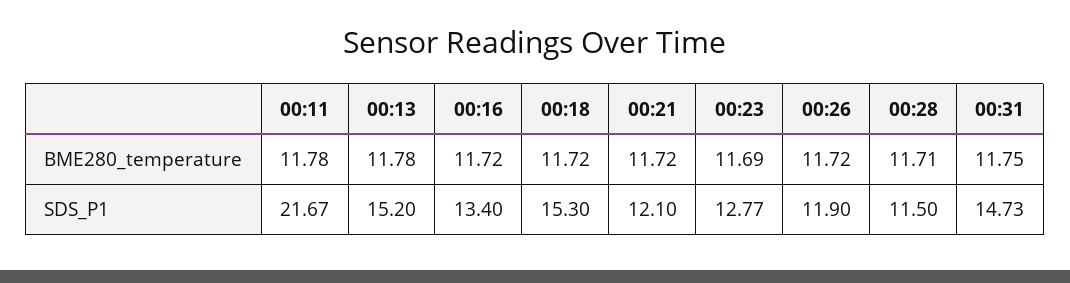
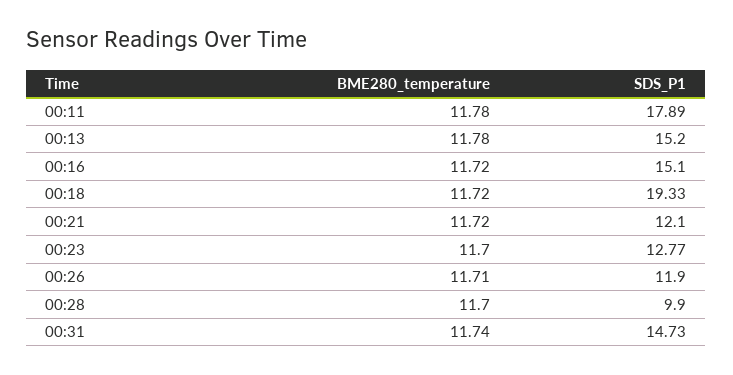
00:23, BME280_temperature: 11.69 -> 11.7
00:26, BME280_temperature: 11.72 -> 11.71
00:28, BME280_temperature: 11.71 -> 11.7
00:31, BME280_temperature: 11.75 -> 11.74
00:11, SDS_P1: 21.67 -> 17.89
00:16, SDS_P1: 13.4 -> 15.1
00:18, SDS_P1: 15.3 -> 19.33
00:28, SDS_P1: 11.5 -> 9.9

